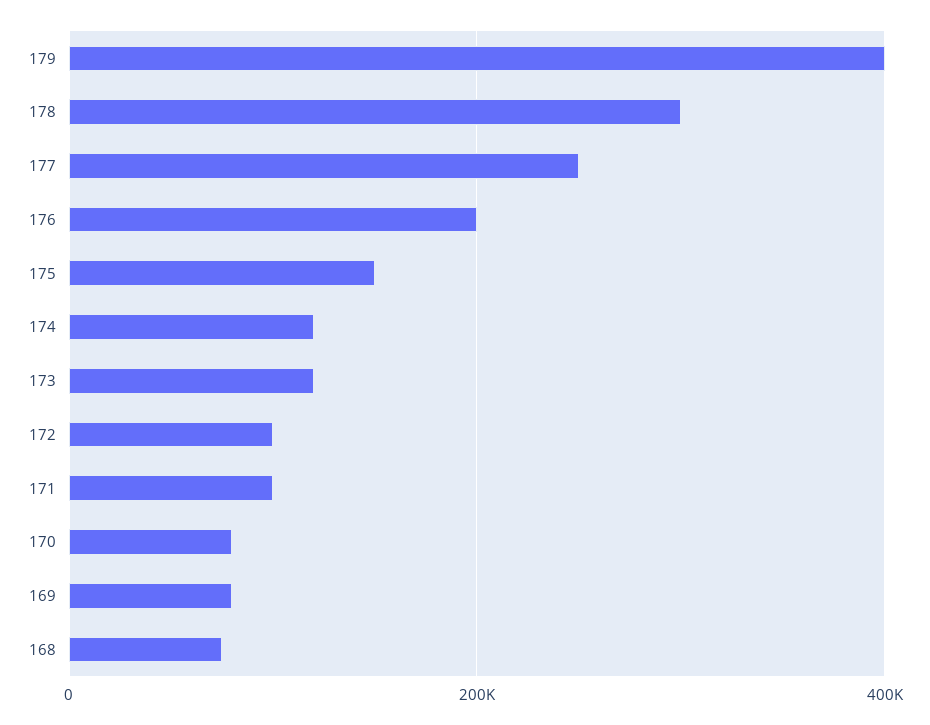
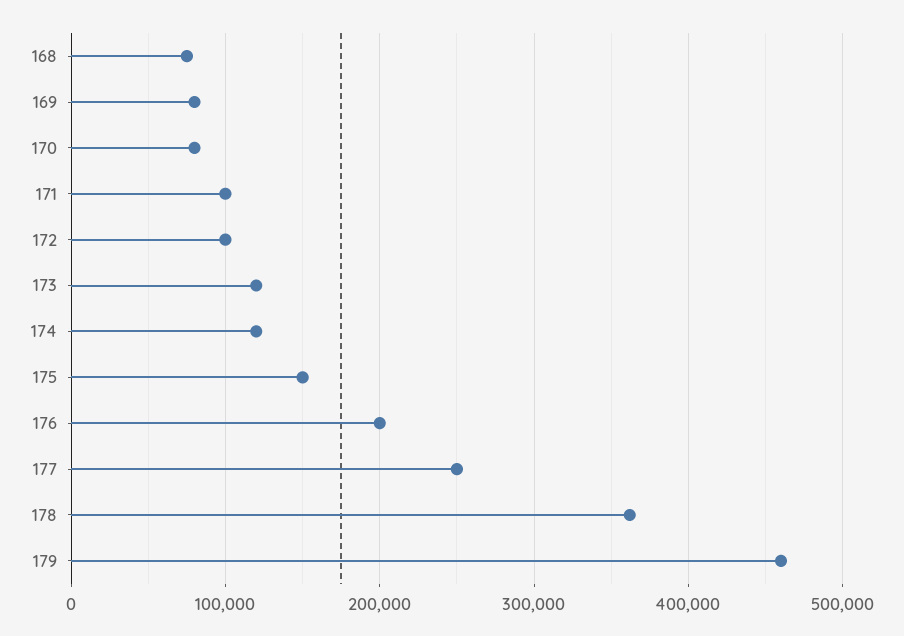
179: 400000 -> 460000
178: 300000 -> 360000

